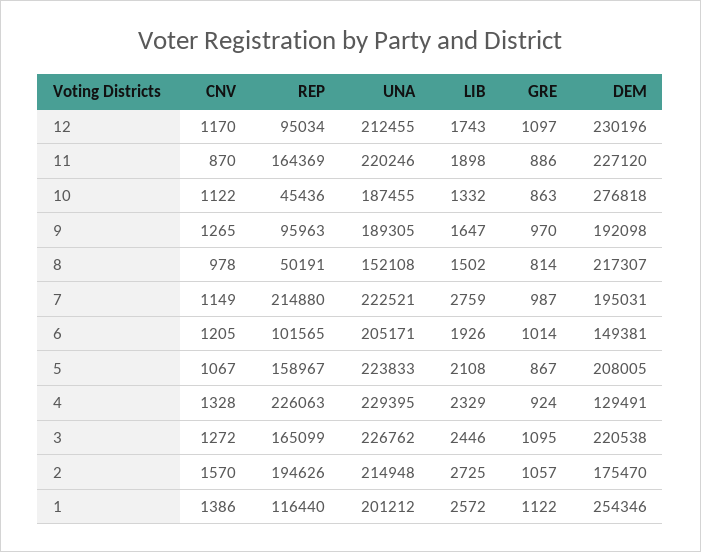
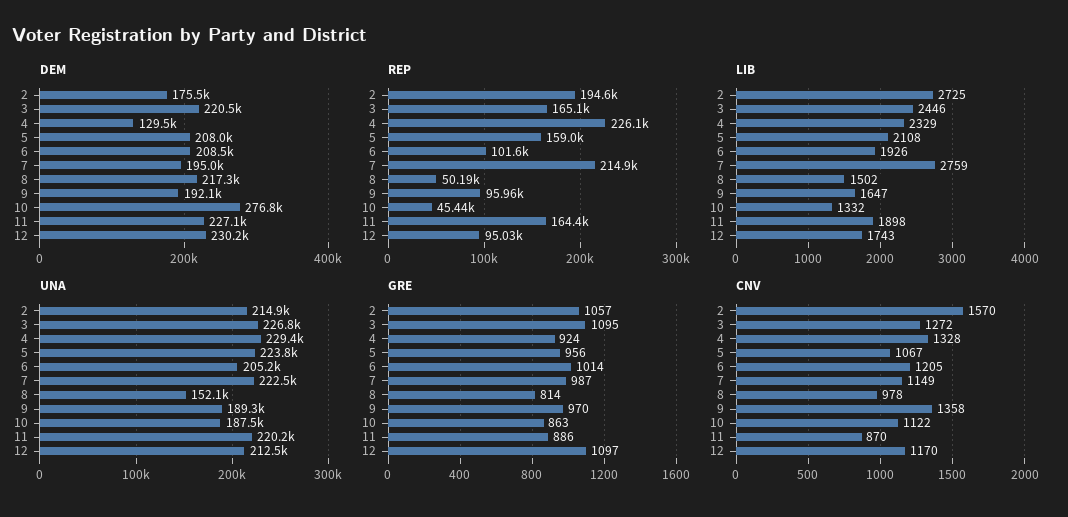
CNV, 9: 1265 -> 1358
DEM, 6: 149381 -> 208500
GRE, 5: 867 -> 956
CNV, 1: 1386 -> none
REP, 1: 116440 -> none
UNA, 1: 201212 -> none
LIB, 1: 2572 -> none
GRE, 1: 1122 -> none
DEM, 1: 254346 -> none

